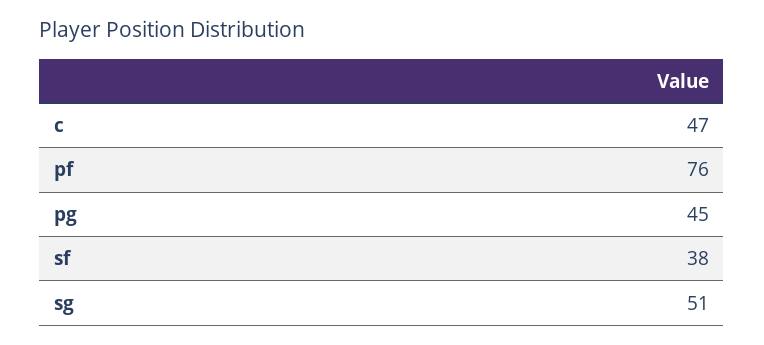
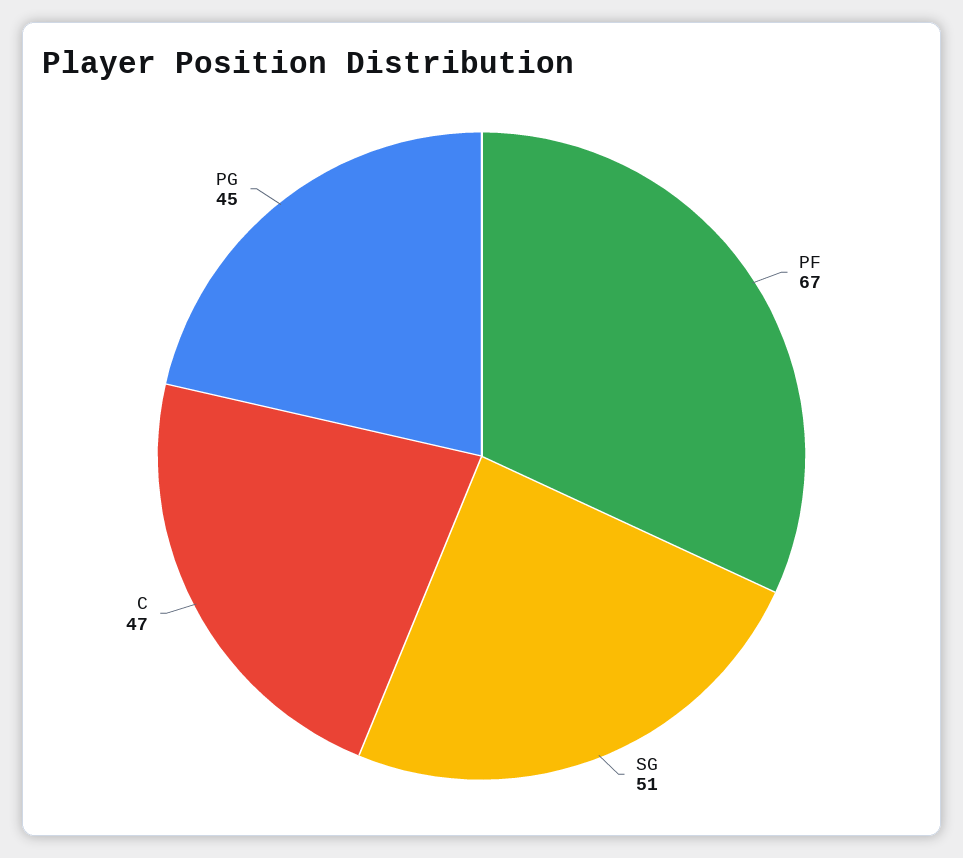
pf: 76 -> 67
sf: 38 -> none

